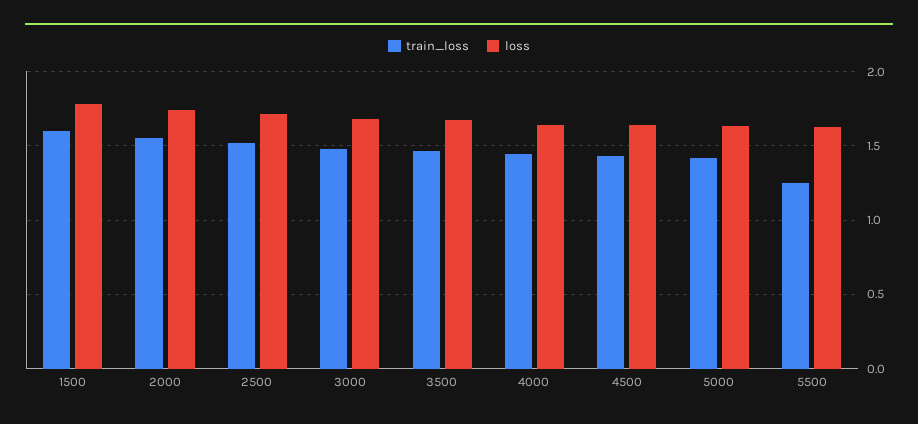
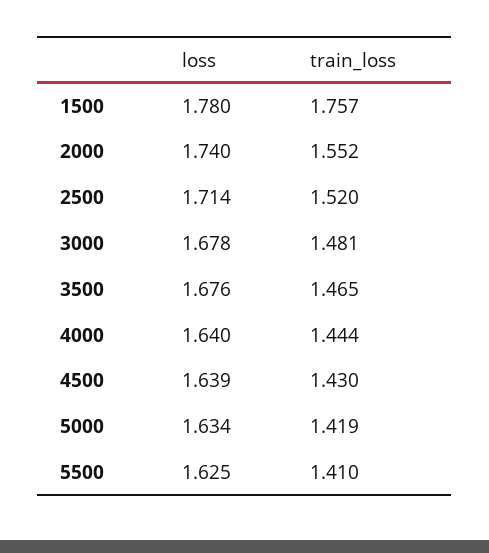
train_loss, 1500: 1.6 -> 1.757
train_loss, 5500: 1.25 -> 1.41

